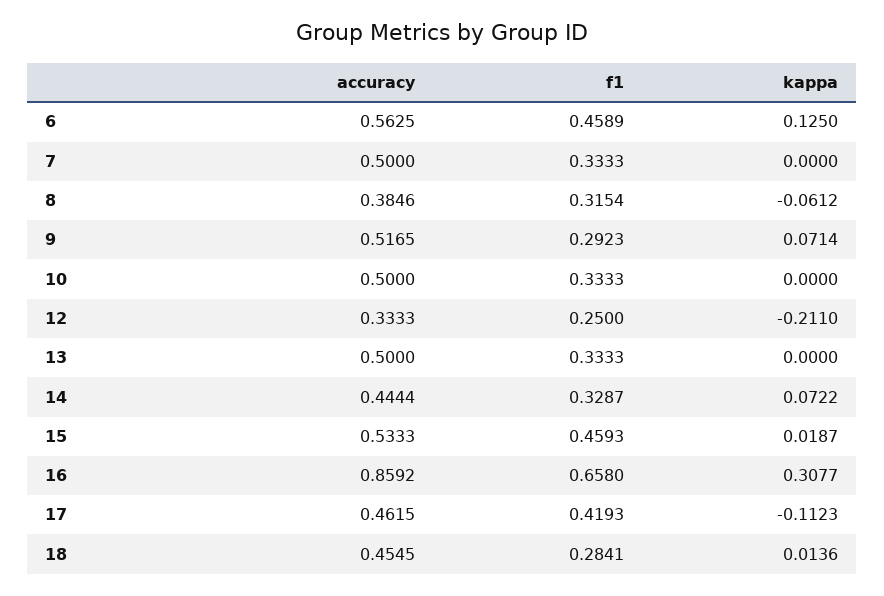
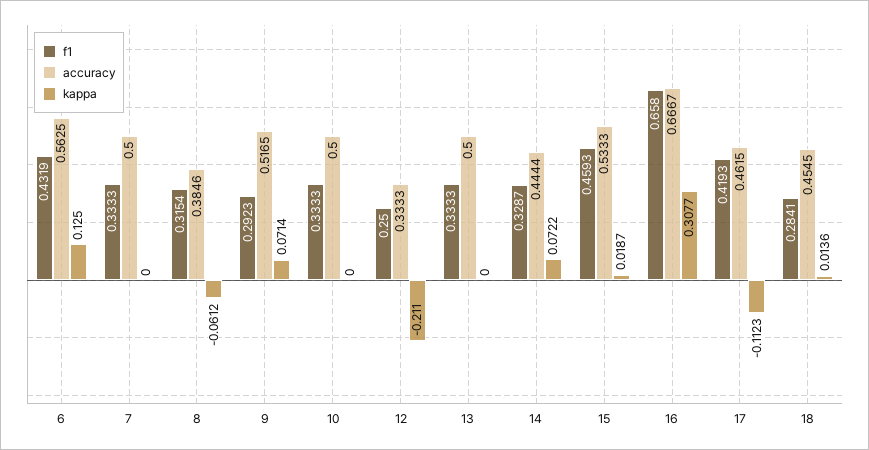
f1, 6: 0.4589 -> 0.4319
accuracy, 16: 0.8592 -> 0.6667

